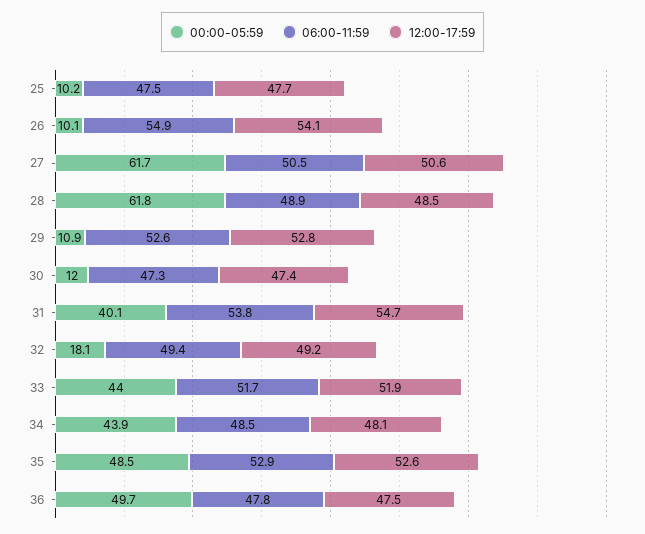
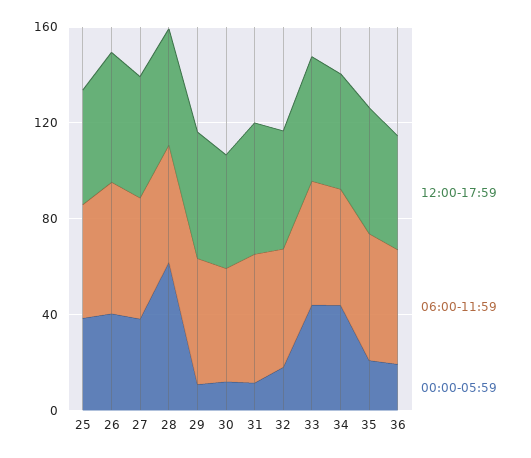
00:00-05:59, 25: 10.2 -> 40
00:00-05:59, 26: 10.1 -> 40
00:00-05:59, 27: 61.7 -> 40
00:00-05:59, 31: 40.1 -> 10
00:00-05:59, 35: 48.5 -> 20
00:00-05:59, 36: 49.7 -> 20

